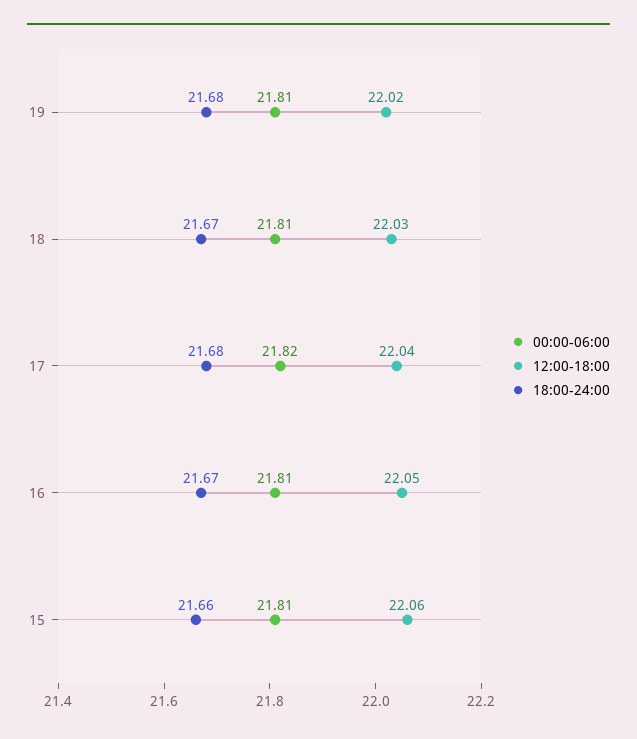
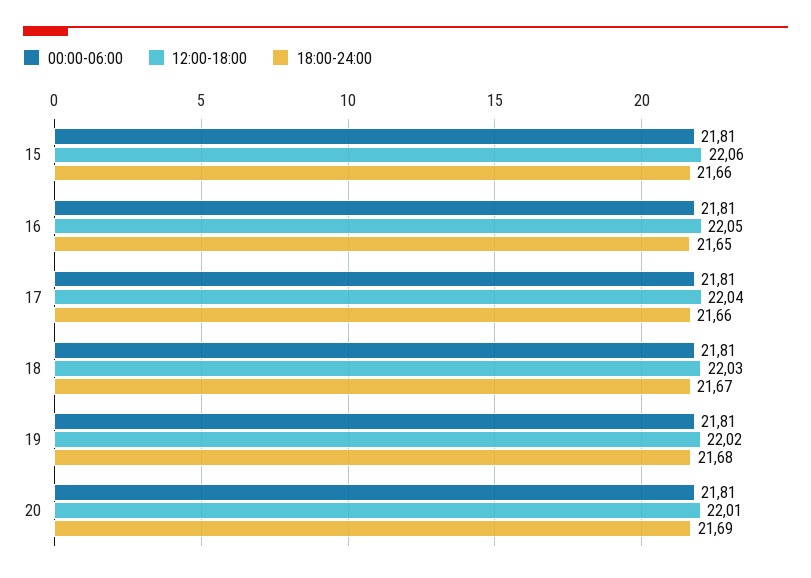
00:00-06:00, 17: 21.82 -> 21.81
18:00-24:00, 17: 21.68 -> 21.66
18:00-24:00, 16: 21.67 -> 21.65
00:00-06:00, 20: none -> 21.81
12:00-18:00, 20: none -> 22.01
18:00-24:00, 20: none -> 21.69

